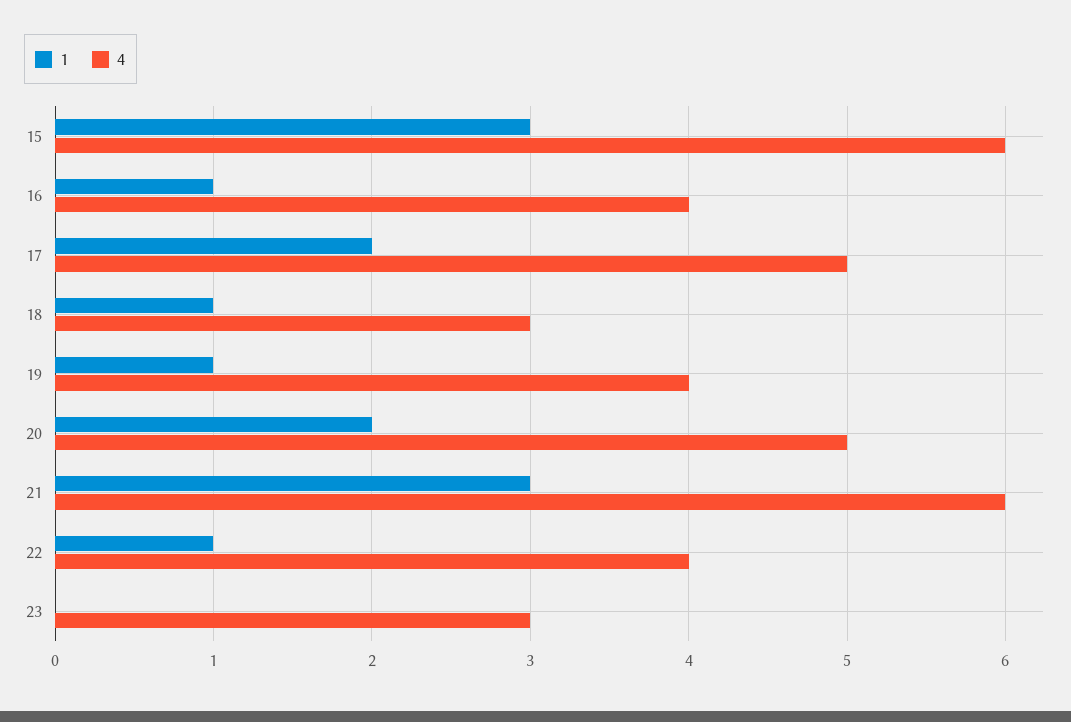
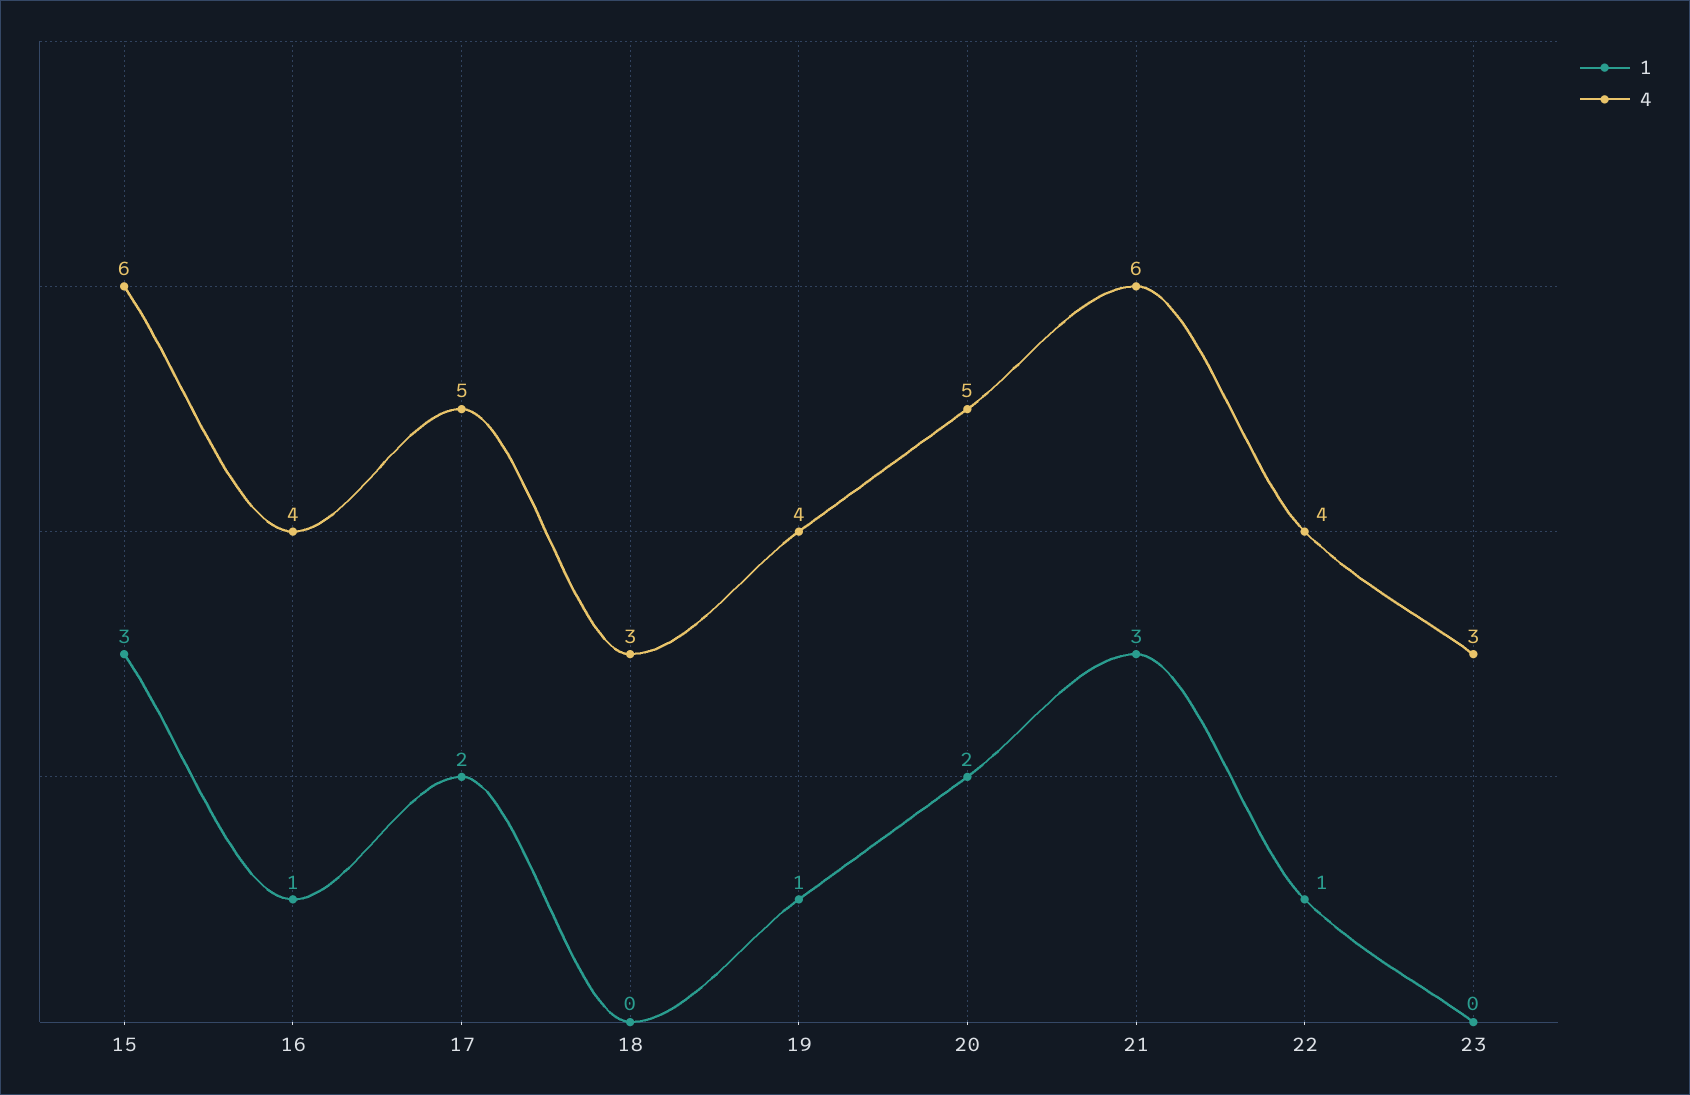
1, 18: 1 -> 0

